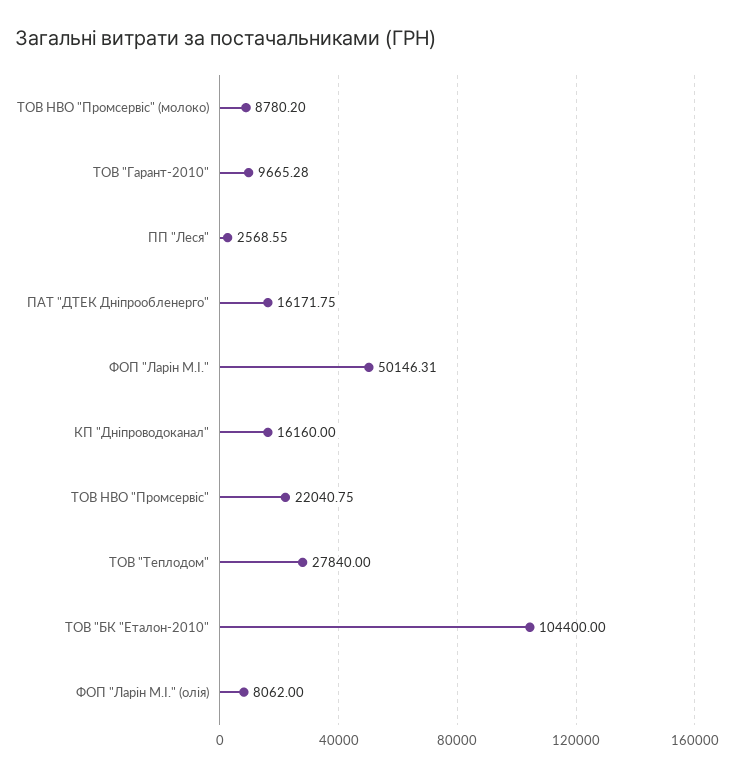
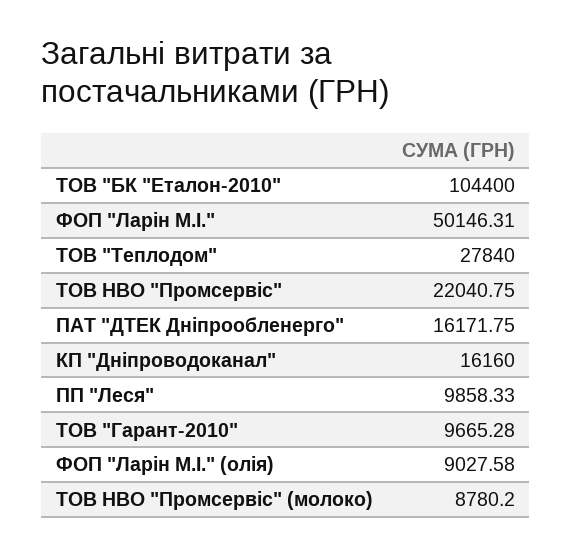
ПП "Леся": 2568.55 -> 9858.33
ФОП "Ларін М.І." (олія): 8062 -> 9027.58

